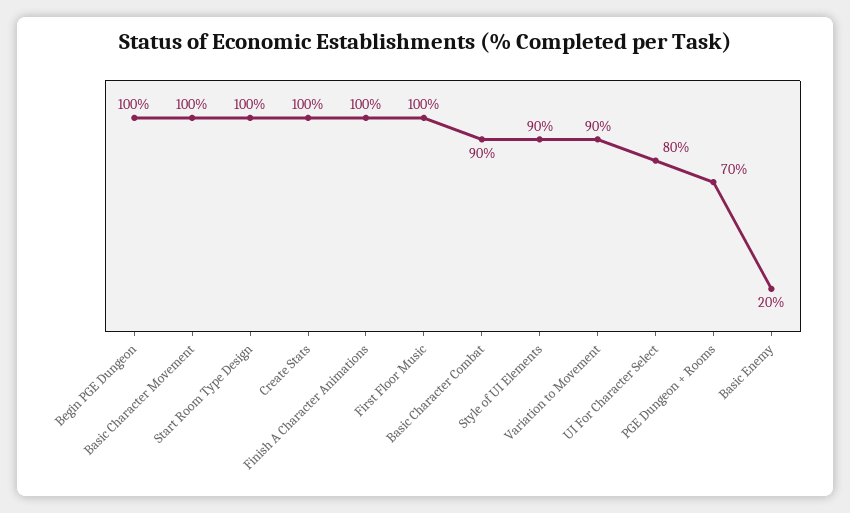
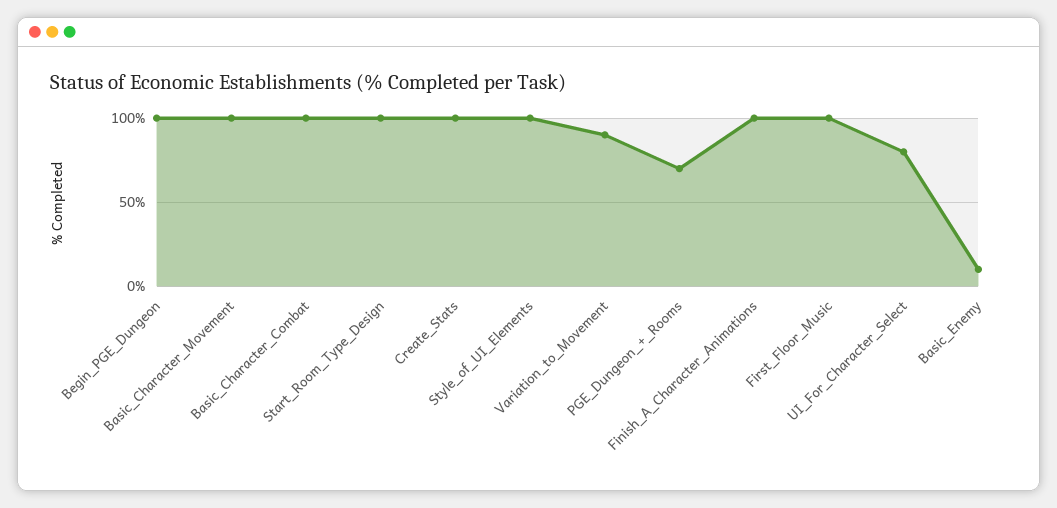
Basic Character Combat: 90 -> 100
Style of UI Elements: 90 -> 100
Basic Enemy: 20 -> 10

